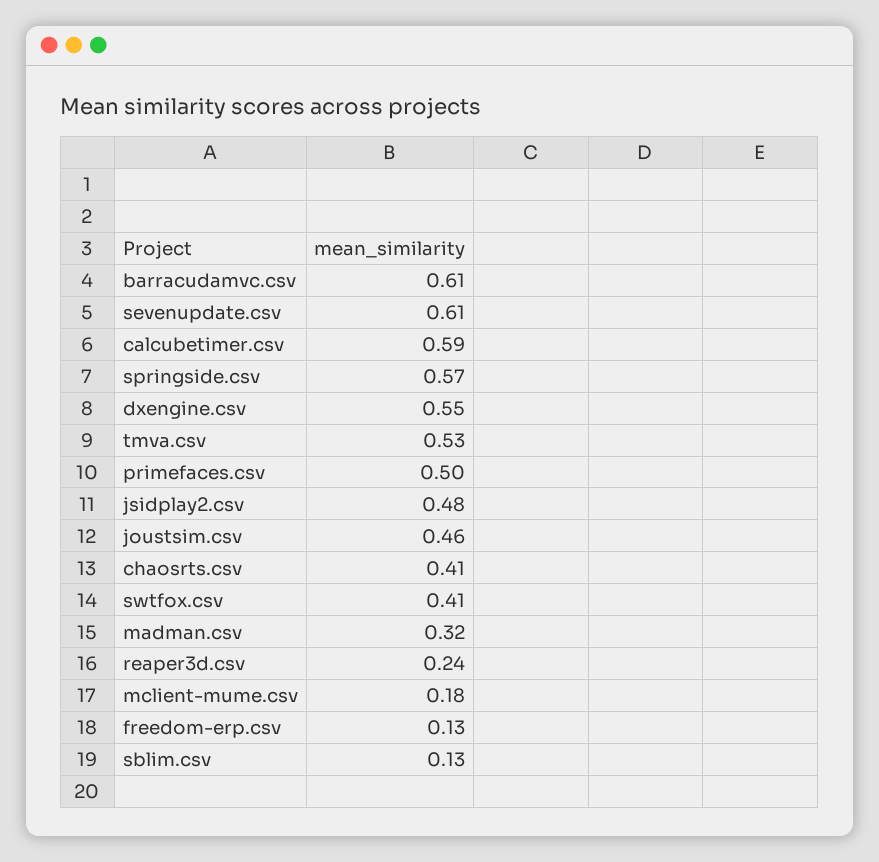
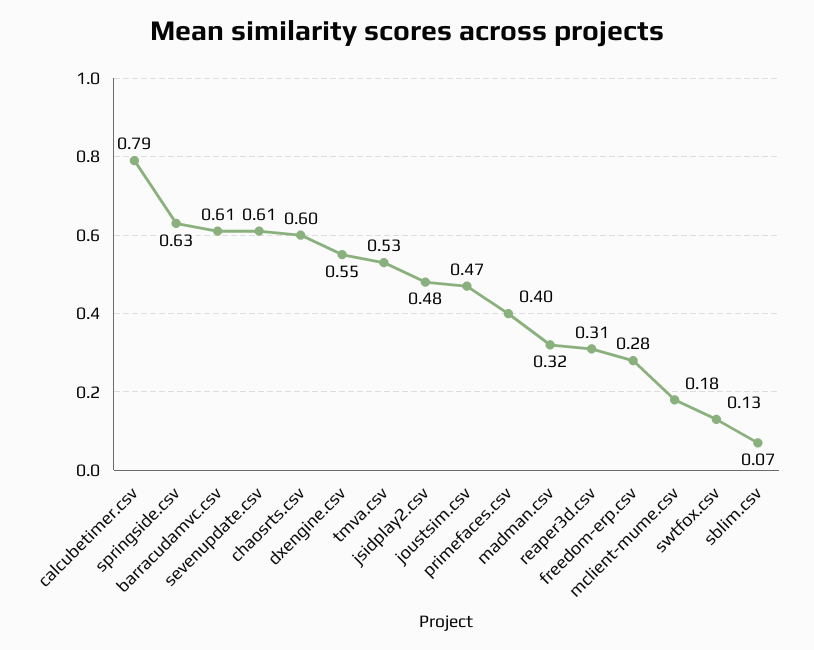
calcubetimer.csv: 0.59 -> 0.79
springside.csv: 0.57 -> 0.63
primefaces.csv: 0.5 -> 0.4
joustsim.csv: 0.46 -> 0.47
chaosrts.csv: 0.41 -> 0.6
swtfox.csv: 0.41 -> 0.13
reaper3d.csv: 0.24 -> 0.31
freedom-erp.csv: 0.13 -> 0.28
sblim.csv: 0.13 -> 0.07

